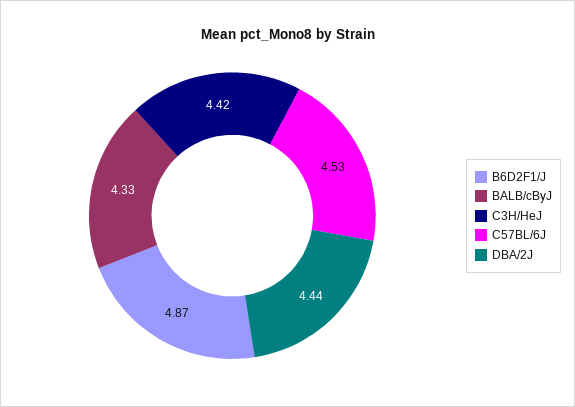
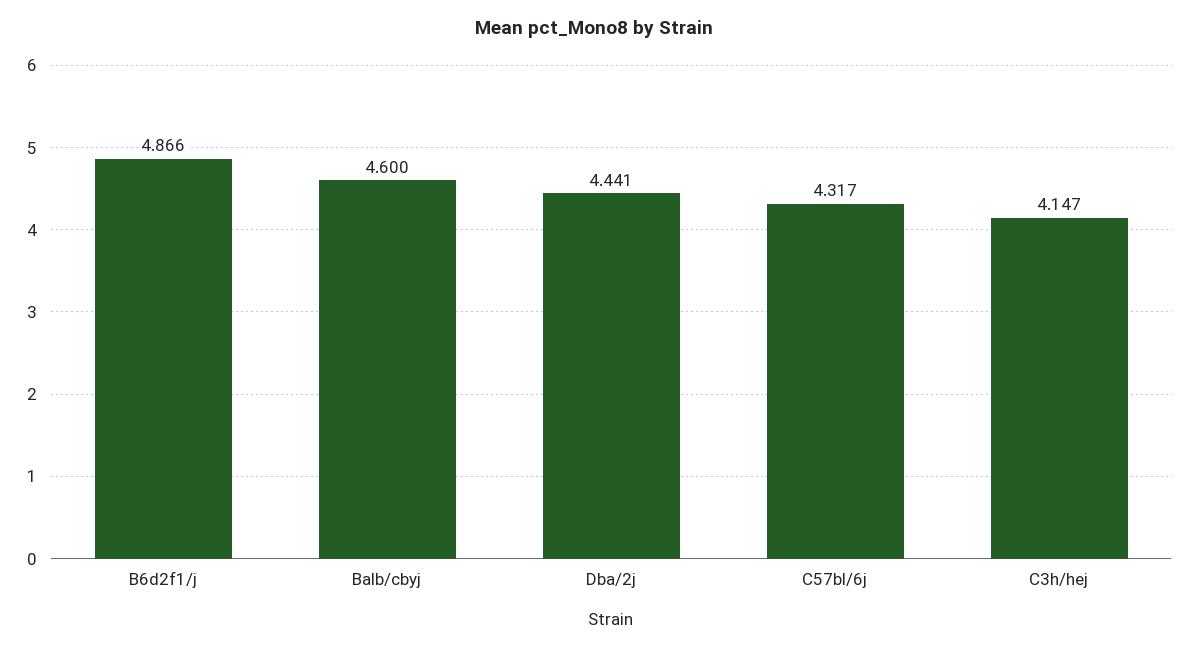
BALB/cByJ: 4.33 -> 4.6
C3H/HeJ: 4.42 -> 4.147
C57BL/6J: 4.53 -> 4.317

